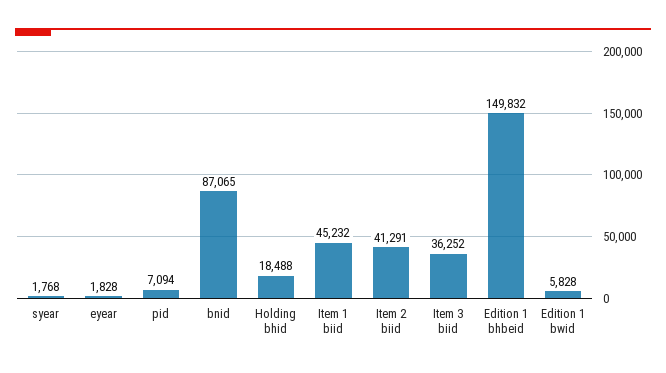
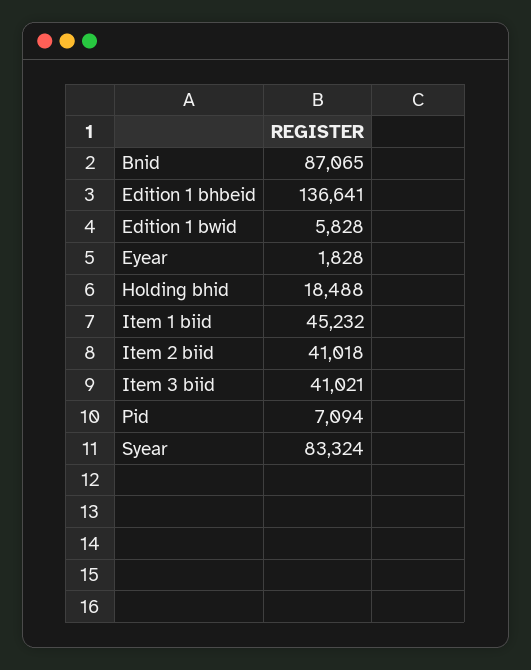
syear: 1768 -> 83324
Item 2 biid: 41291 -> 41018
Item 3 biid: 36252 -> 41021
Edition 1 bhbeid: 149832 -> 136641

